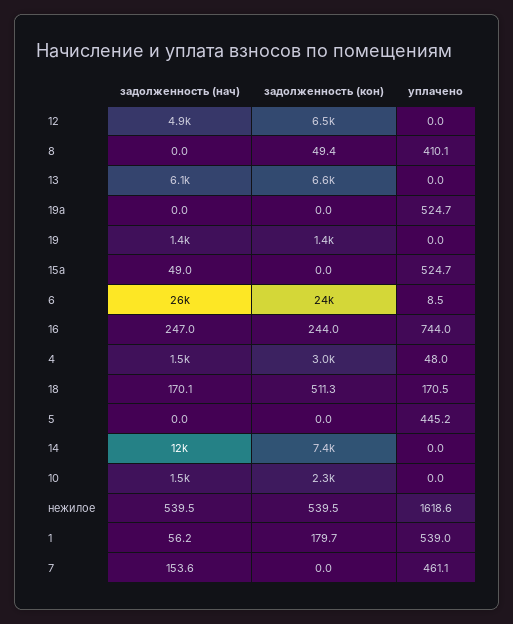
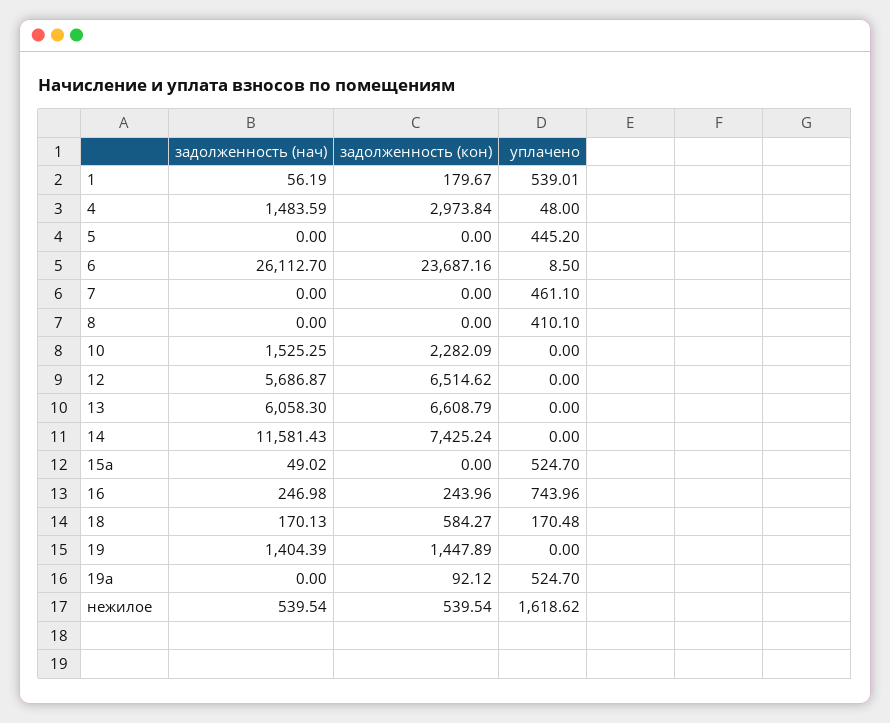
задолженность (нач), 12: 4900 -> 5686.87
задолженность (кон), 8: 49.4 -> 0
задолженность (кон), 19а: 0 -> 92.12
задолженность (кон), 18: 511.3 -> 584.27
задолженность (нач), 7: 153.6 -> 0

